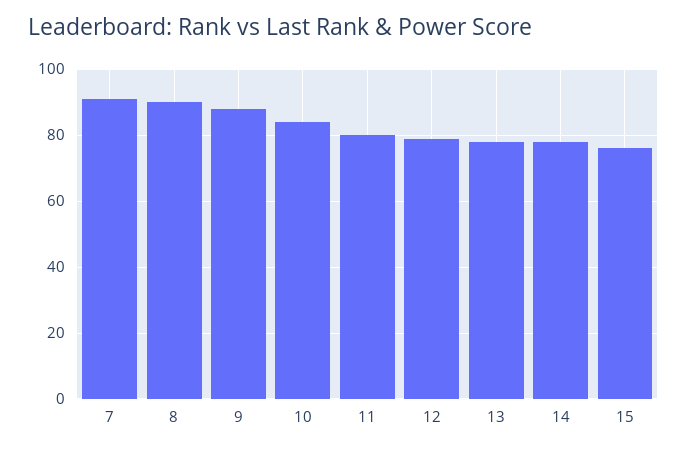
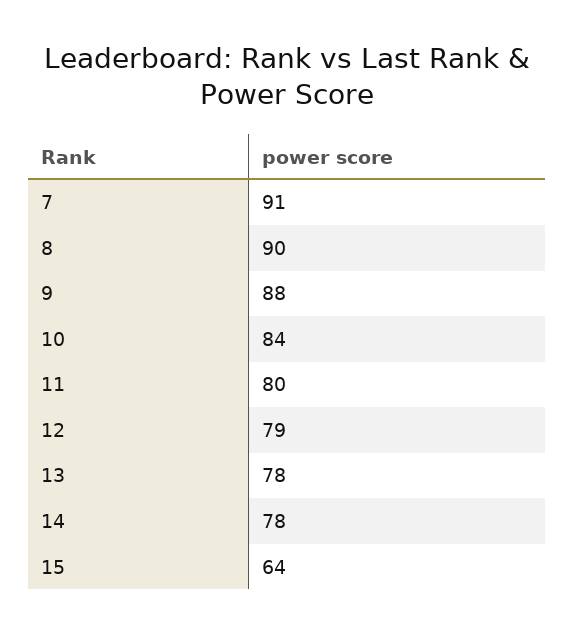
15: 75 -> 64

